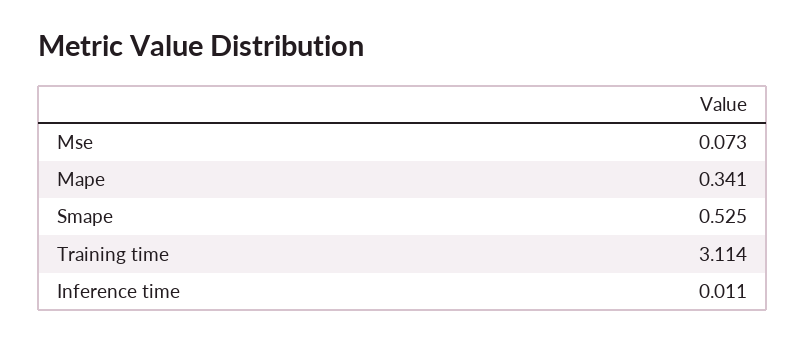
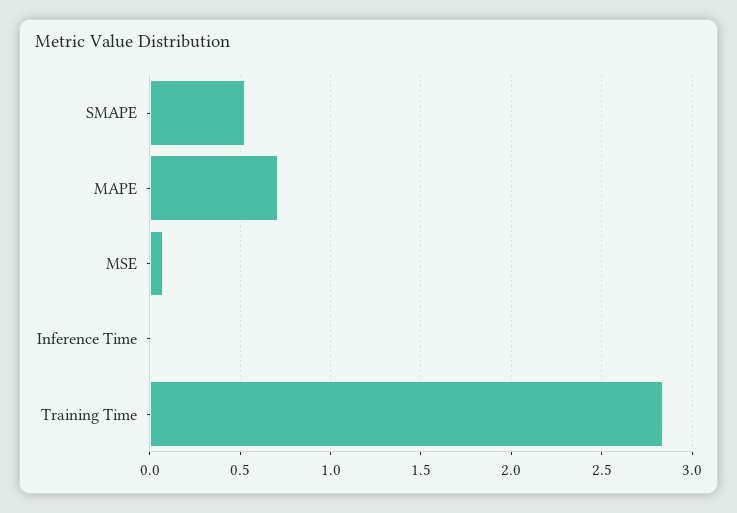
Mape: 0.341 -> 0.7
Training time: 3.114 -> 2.85

